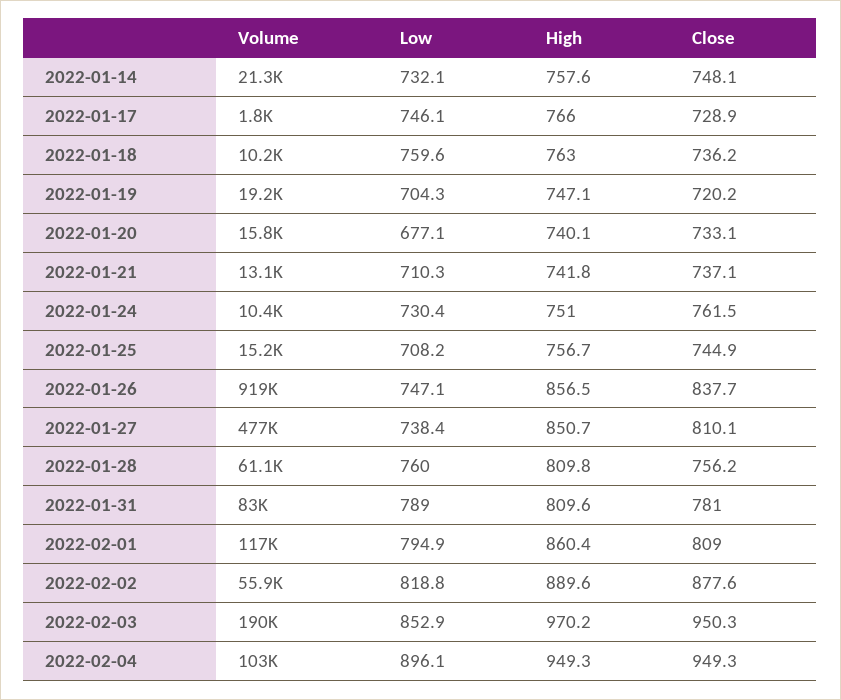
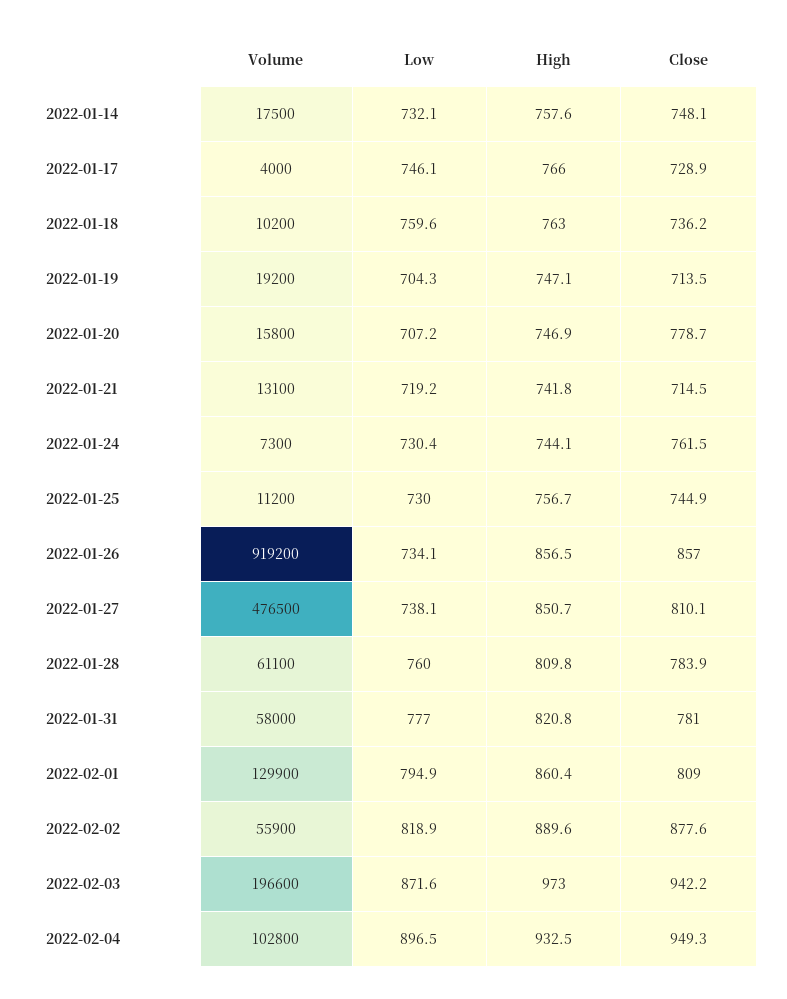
Volume, 2022-01-14: 21300 -> 17500
Volume, 2022-01-17: 1800 -> 4000
Close, 2022-01-19: 720.2 -> 713.5
Low, 2022-01-20: 677.1 -> 707.2
High, 2022-01-20: 740.1 -> 746.9
Close, 2022-01-20: 733.1 -> 778.7
Low, 2022-01-21: 710.3 -> 719.2
Close, 2022-01-21: 737.1 -> 714.5
Volume, 2022-01-24: 10400 -> 7300
High, 2022-01-24: 751 -> 744.1
Volume, 2022-01-25: 15200 -> 11200
Low, 2022-01-25: 708.2 -> 730
Low, 2022-01-26: 747.1 -> 734.1
Close, 2022-01-26: 837.7 -> 857
Low, 2022-01-27: 738.4 -> 738.1
Close, 2022-01-28: 756.2 -> 783.9
Volume, 2022-01-31: 83000 -> 58000
Low, 2022-01-31: 789 -> 777
High, 2022-01-31: 809.6 -> 820.8
Volume, 2022-02-01: 117000 -> 129900
Low, 2022-02-02: 818.8 -> 818.9
Volume, 2022-02-03: 190000 -> 196600
Low, 2022-02-03: 852.9 -> 871.6
High, 2022-02-03: 970.2 -> 973
Close, 2022-02-03: 950.3 -> 942.2
Low, 2022-02-04: 896.1 -> 896.5
High, 2022-02-04: 949.3 -> 932.5

